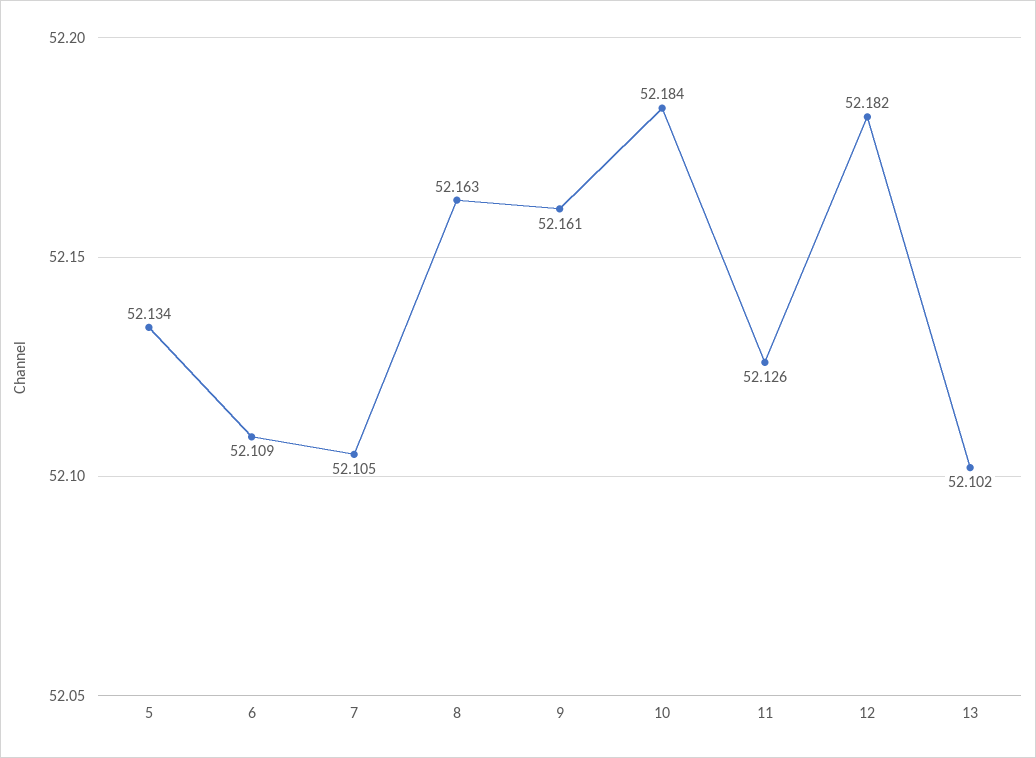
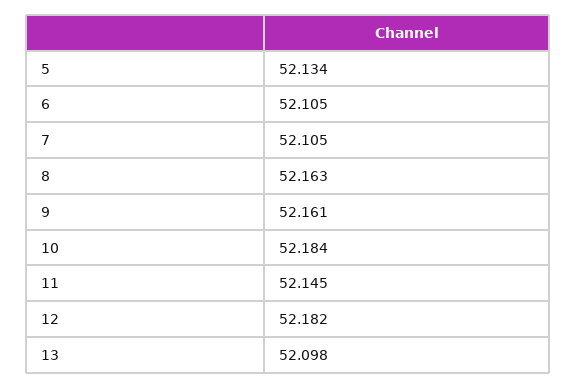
6: 52.109 -> 52.105
11: 52.126 -> 52.145
13: 52.102 -> 52.098

